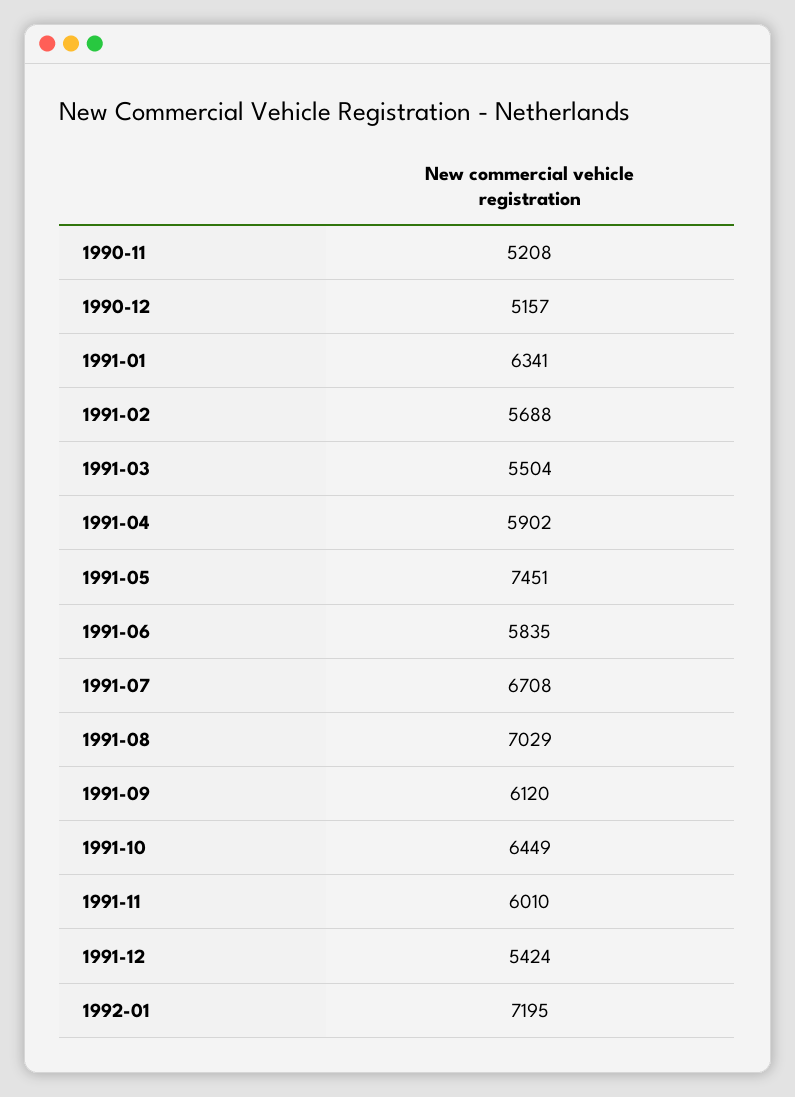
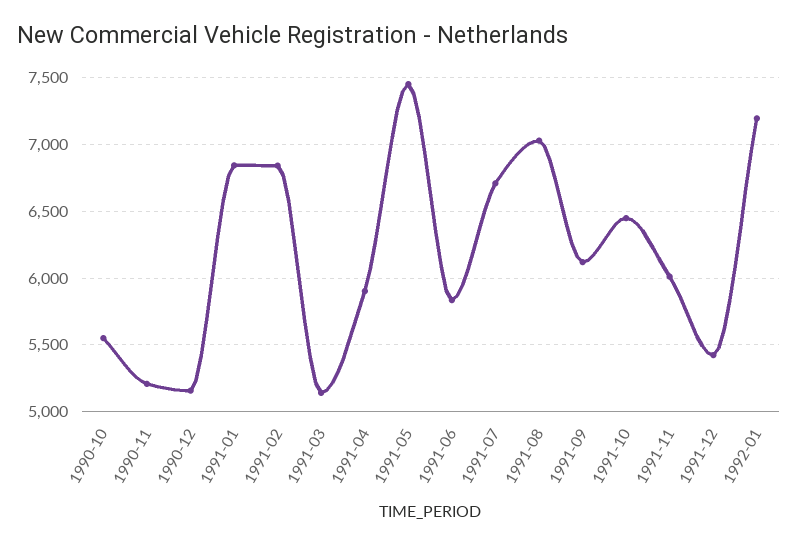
1991-01: 6341 -> 6850
1991-02: 5688 -> 6850
1991-03: 5504 -> 5150
1990-10: none -> 5550

